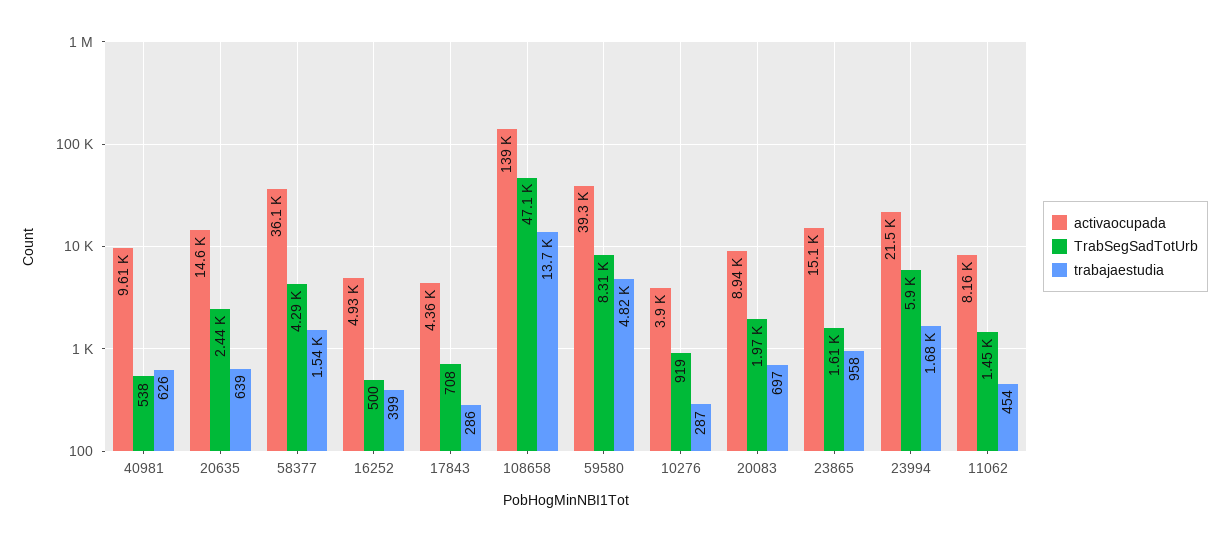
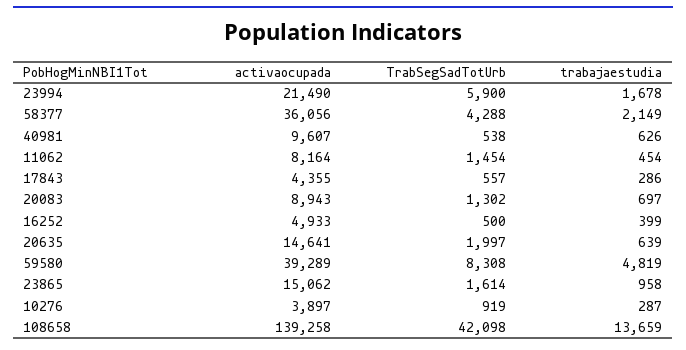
TrabSegSadTotUrb, 20635: 2440 -> 1997
trabajaestudia, 58377: 1540 -> 2149
TrabSegSadTotUrb, 17843: 708 -> 557
TrabSegSadTotUrb, 108658: 47100 -> 42098
TrabSegSadTotUrb, 20083: 1970 -> 1302

